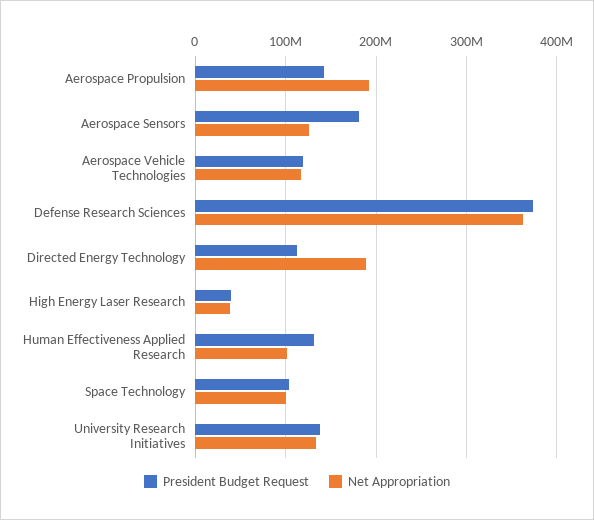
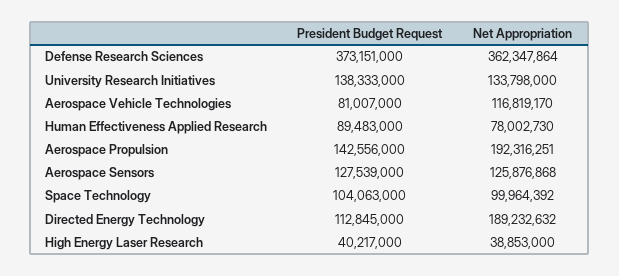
President Budget Request, Aerospace Sensors: 180000000 -> 127539000
President Budget Request, Aerospace Vehicle Technologies: 120000000 -> 81007000
President Budget Request, Human Effectiveness Applied Research: 130000000 -> 89483000
Net Appropriation, Human Effectiveness Applied Research: 100000000 -> 78002730

